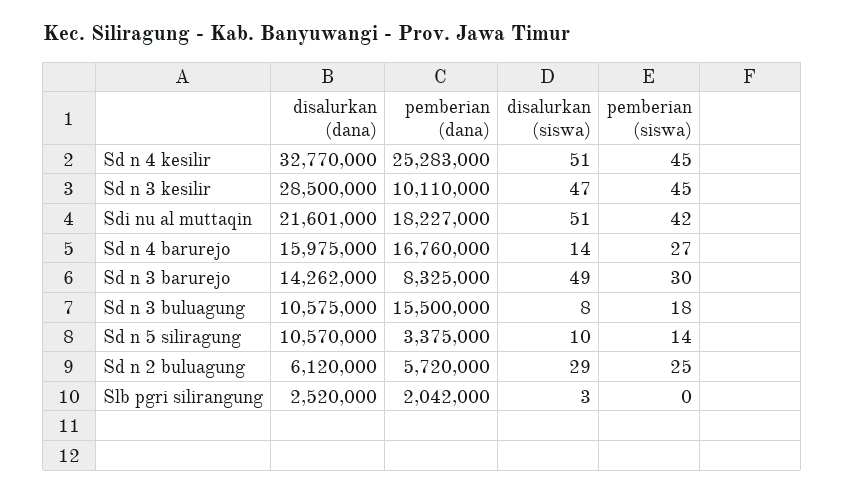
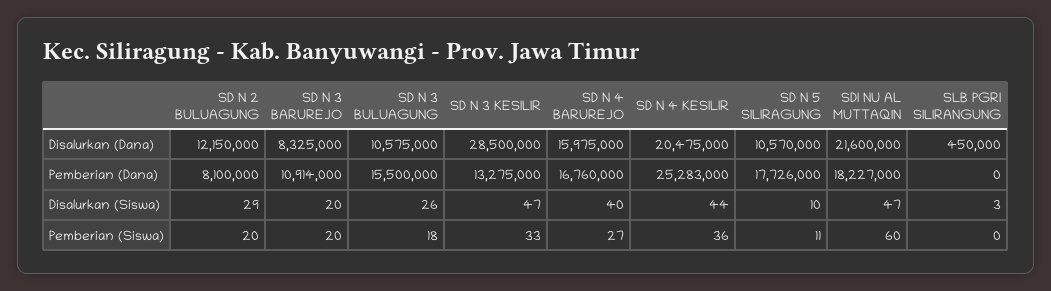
disalurkan (dana), Sd n 4 kesilir: 32770000 -> 20475000
disalurkan (siswa), Sd n 4 kesilir: 51 -> 44
pemberian (siswa), Sd n 4 kesilir: 45 -> 36
pemberian (dana), Sd n 3 kesilir: 10110000 -> 13275000
pemberian (siswa), Sd n 3 kesilir: 45 -> 33
disalurkan (dana), Sdi nu al muttaqin: 21601000 -> 21600000
disalurkan (siswa), Sdi nu al muttaqin: 51 -> 47
pemberian (siswa), Sdi nu al muttaqin: 42 -> 60
disalurkan (siswa), Sd n 4 barurejo: 14 -> 40
disalurkan (dana), Sd n 3 barurejo: 14262000 -> 8325000
pemberian (dana), Sd n 3 barurejo: 8325000 -> 10914000
disalurkan (siswa), Sd n 3 barurejo: 49 -> 20
pemberian (siswa), Sd n 3 barurejo: 30 -> 20
disalurkan (siswa), Sd n 3 buluagung: 8 -> 26
pemberian (dana), Sd n 5 siliragung: 3375000 -> 17726000
pemberian (siswa), Sd n 5 siliragung: 14 -> 11
disalurkan (dana), Sd n 2 buluagung: 6120000 -> 12150000
pemberian (dana), Sd n 2 buluagung: 5720000 -> 8100000
pemberian (siswa), Sd n 2 buluagung: 25 -> 20
disalurkan (dana), Slb pgri silirangung: 2520000 -> 450000
pemberian (dana), Slb pgri silirangung: 2042000 -> 0

